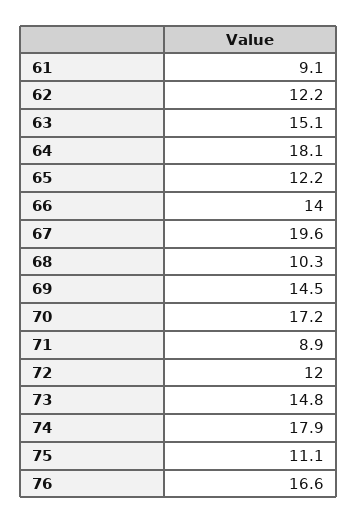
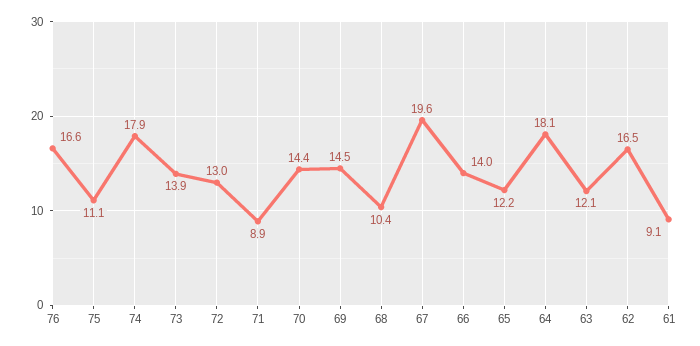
62: 12.2 -> 16.5
63: 15.1 -> 12.1
68: 10.3 -> 10.4
70: 17.2 -> 14.4
72: 12 -> 13
73: 14.8 -> 13.9

